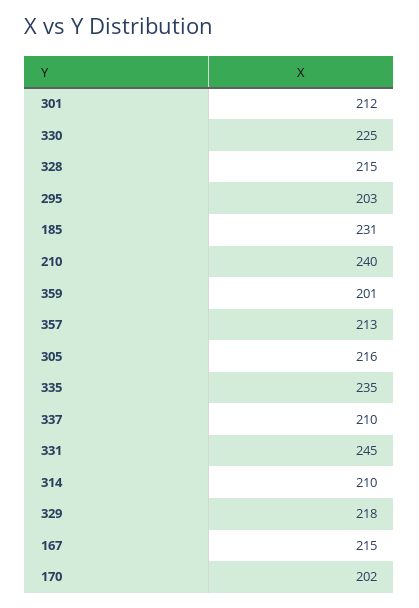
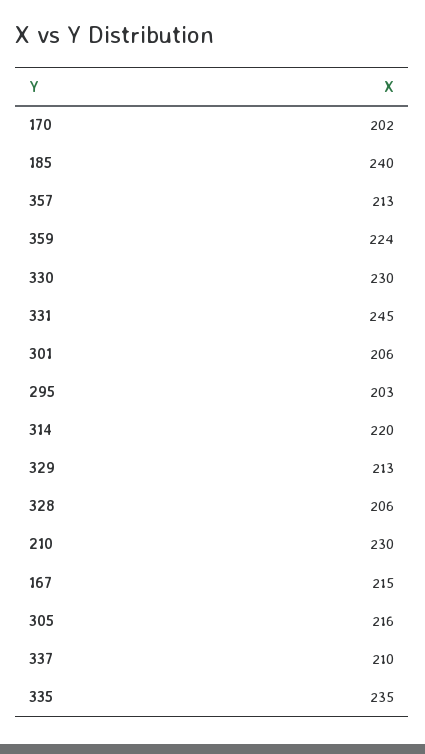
301: 212 -> 206
330: 225 -> 230
328: 215 -> 206
185: 231 -> 240
210: 240 -> 230
359: 201 -> 224
314: 210 -> 220
329: 218 -> 213

